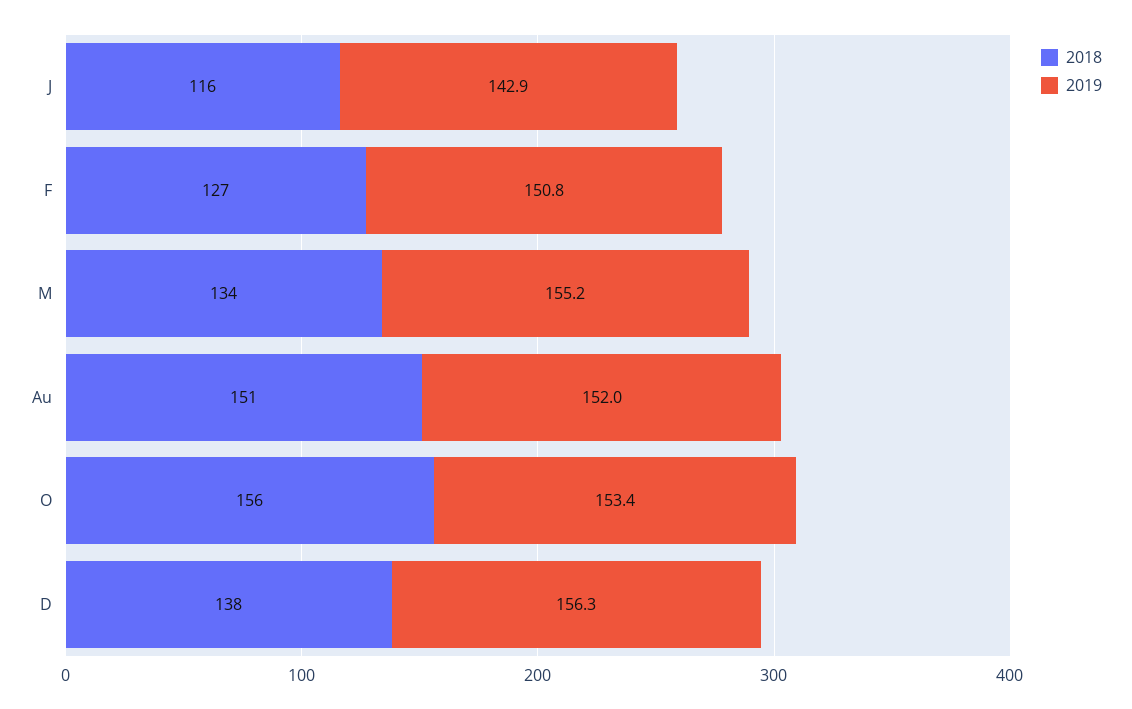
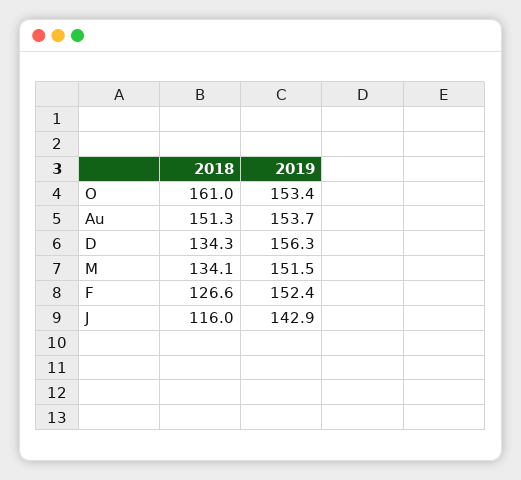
2019, F: 150.8 -> 152.4
2019, M: 155.2 -> 151.5
2019, Au: 152 -> 153.7
2018, O: 156 -> 161
2018, D: 138 -> 134.3

